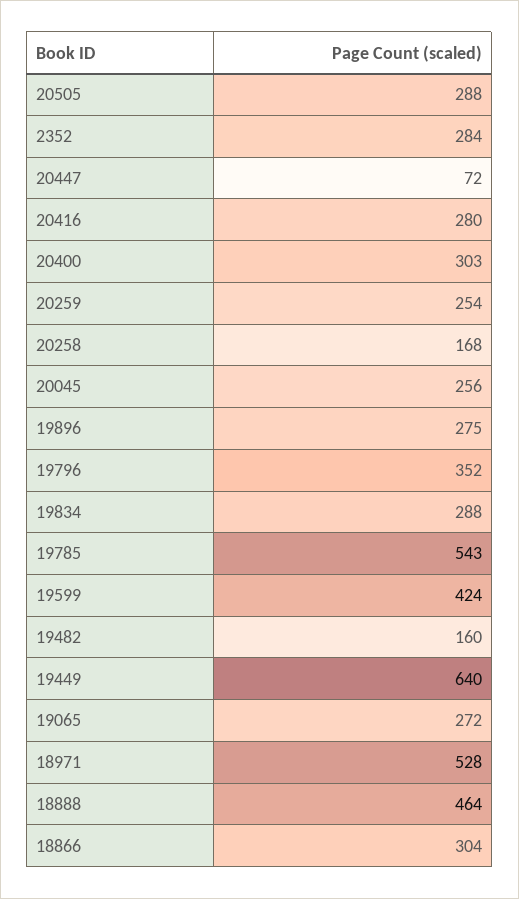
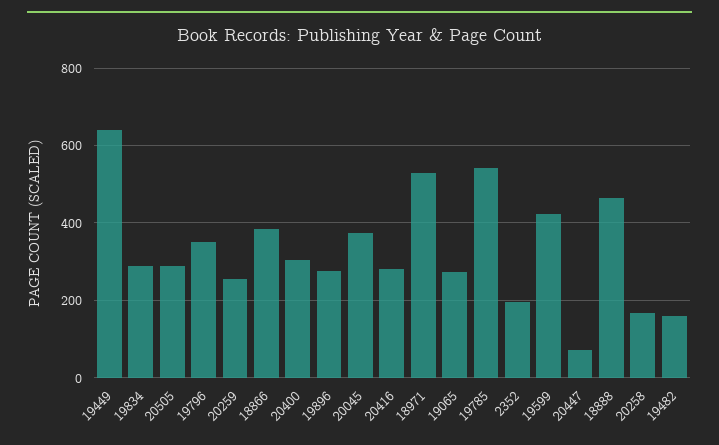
2352: 284 -> 200
20045: 256 -> 380
18866: 304 -> 380

